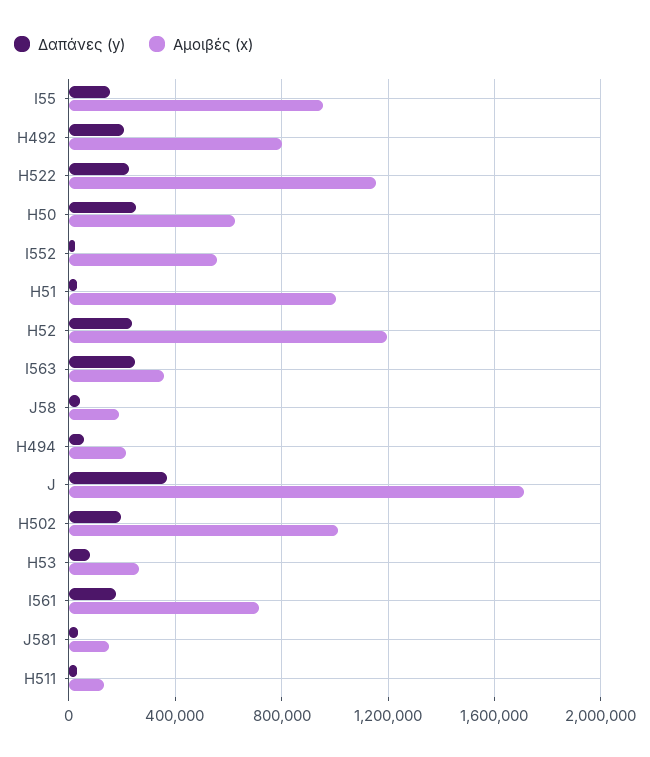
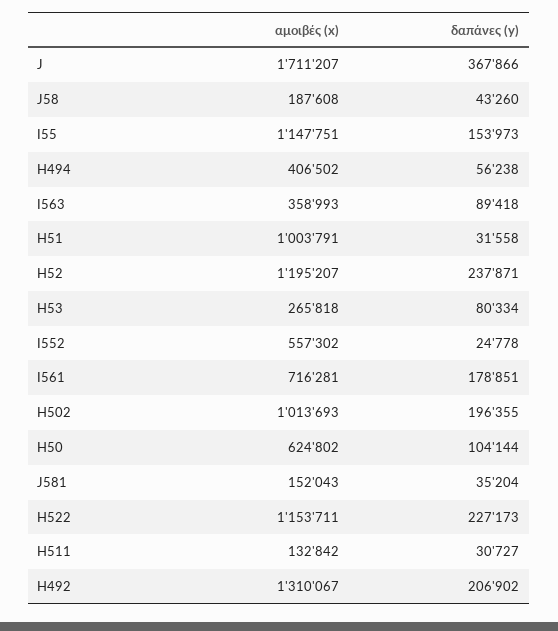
Αμοιβές (x), I55: 950000 -> 1147751
Αμοιβές (x), H492: 800000 -> 1310067
Δαπάνες (y), H50: 250000 -> 104144
Δαπάνες (y), I563: 250000 -> 89418
Αμοιβές (x), H494: 200000 -> 406502

